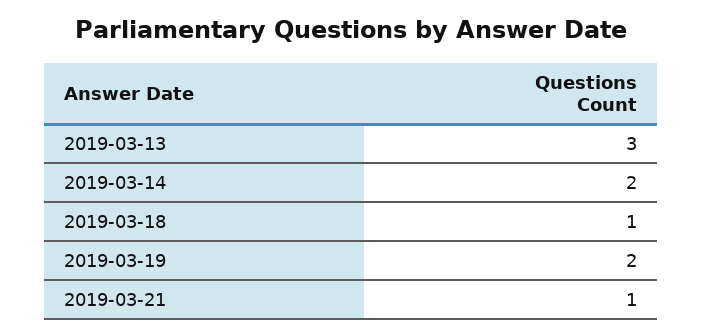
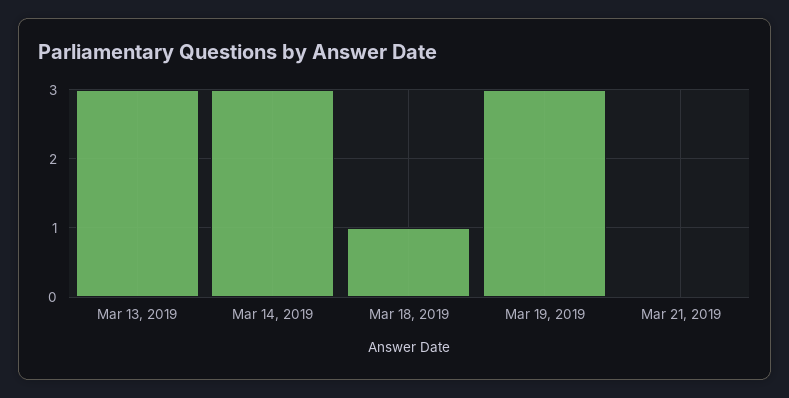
2019-03-14: 2 -> 3
2019-03-19: 2 -> 3
2019-03-21: 1 -> 0

